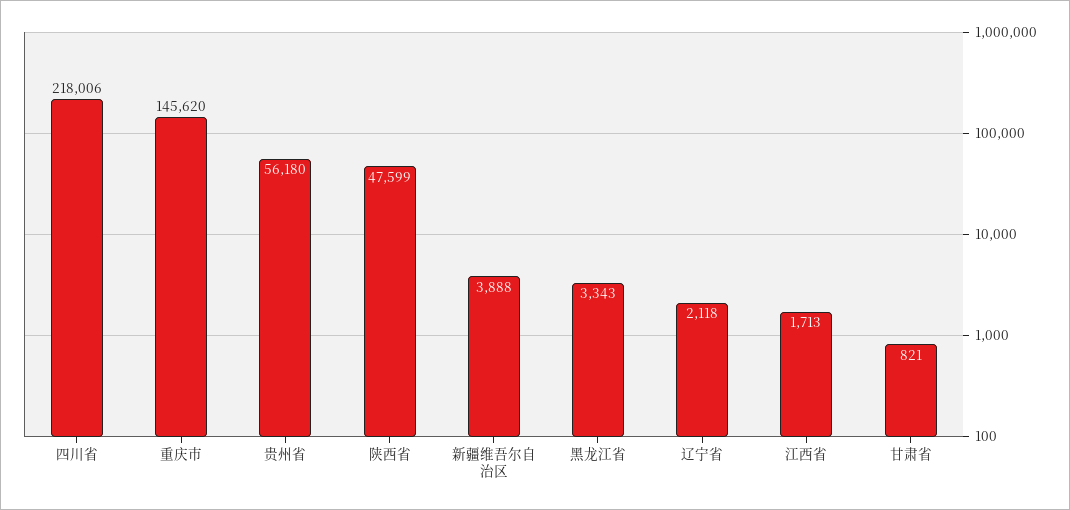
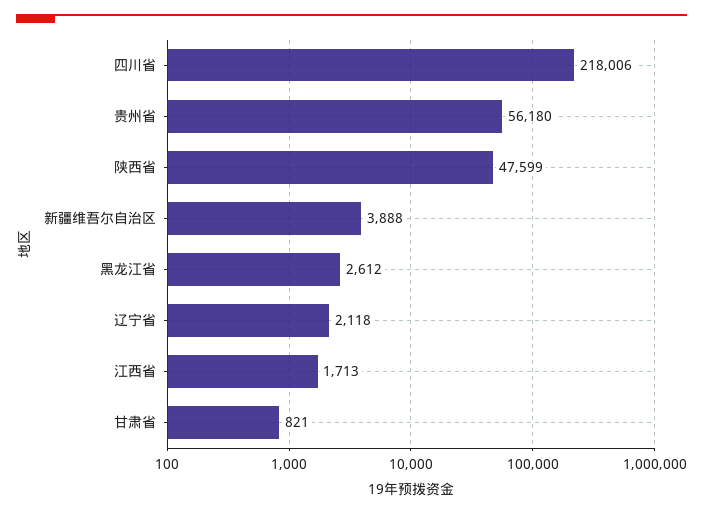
重庆市: 145620 -> none
黑龙江省: 3343 -> 2612

